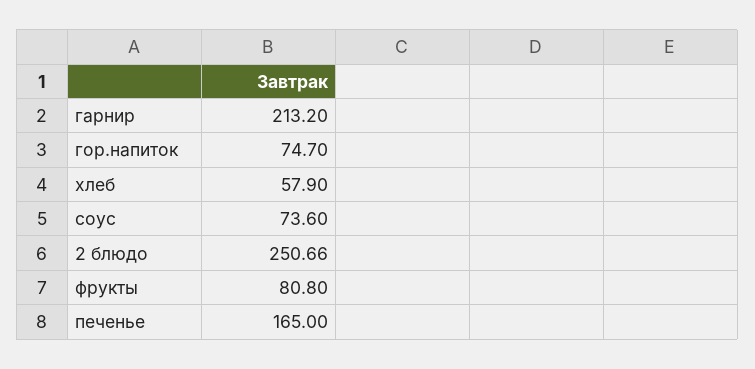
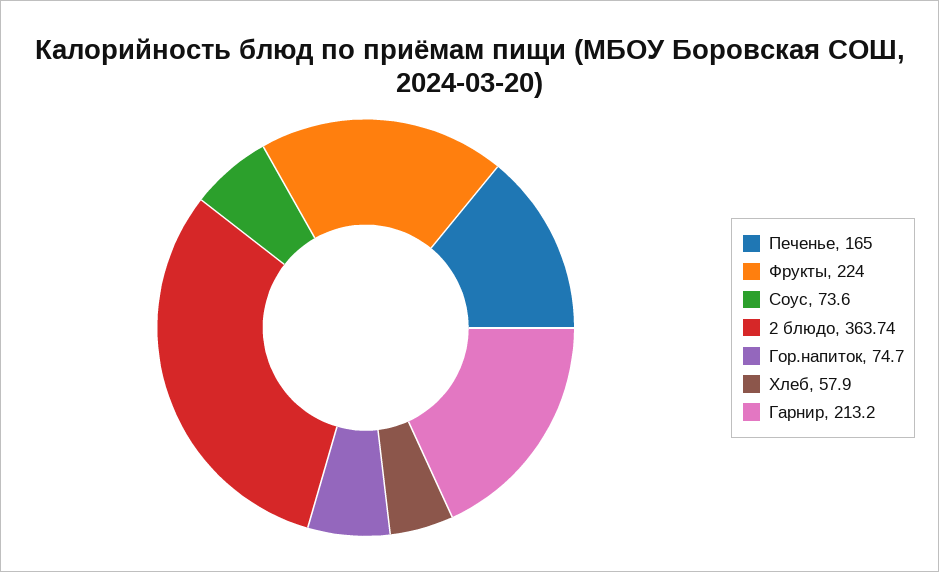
2 блюдо: 250.66 -> 363.74
фрукты: 80.8 -> 224

